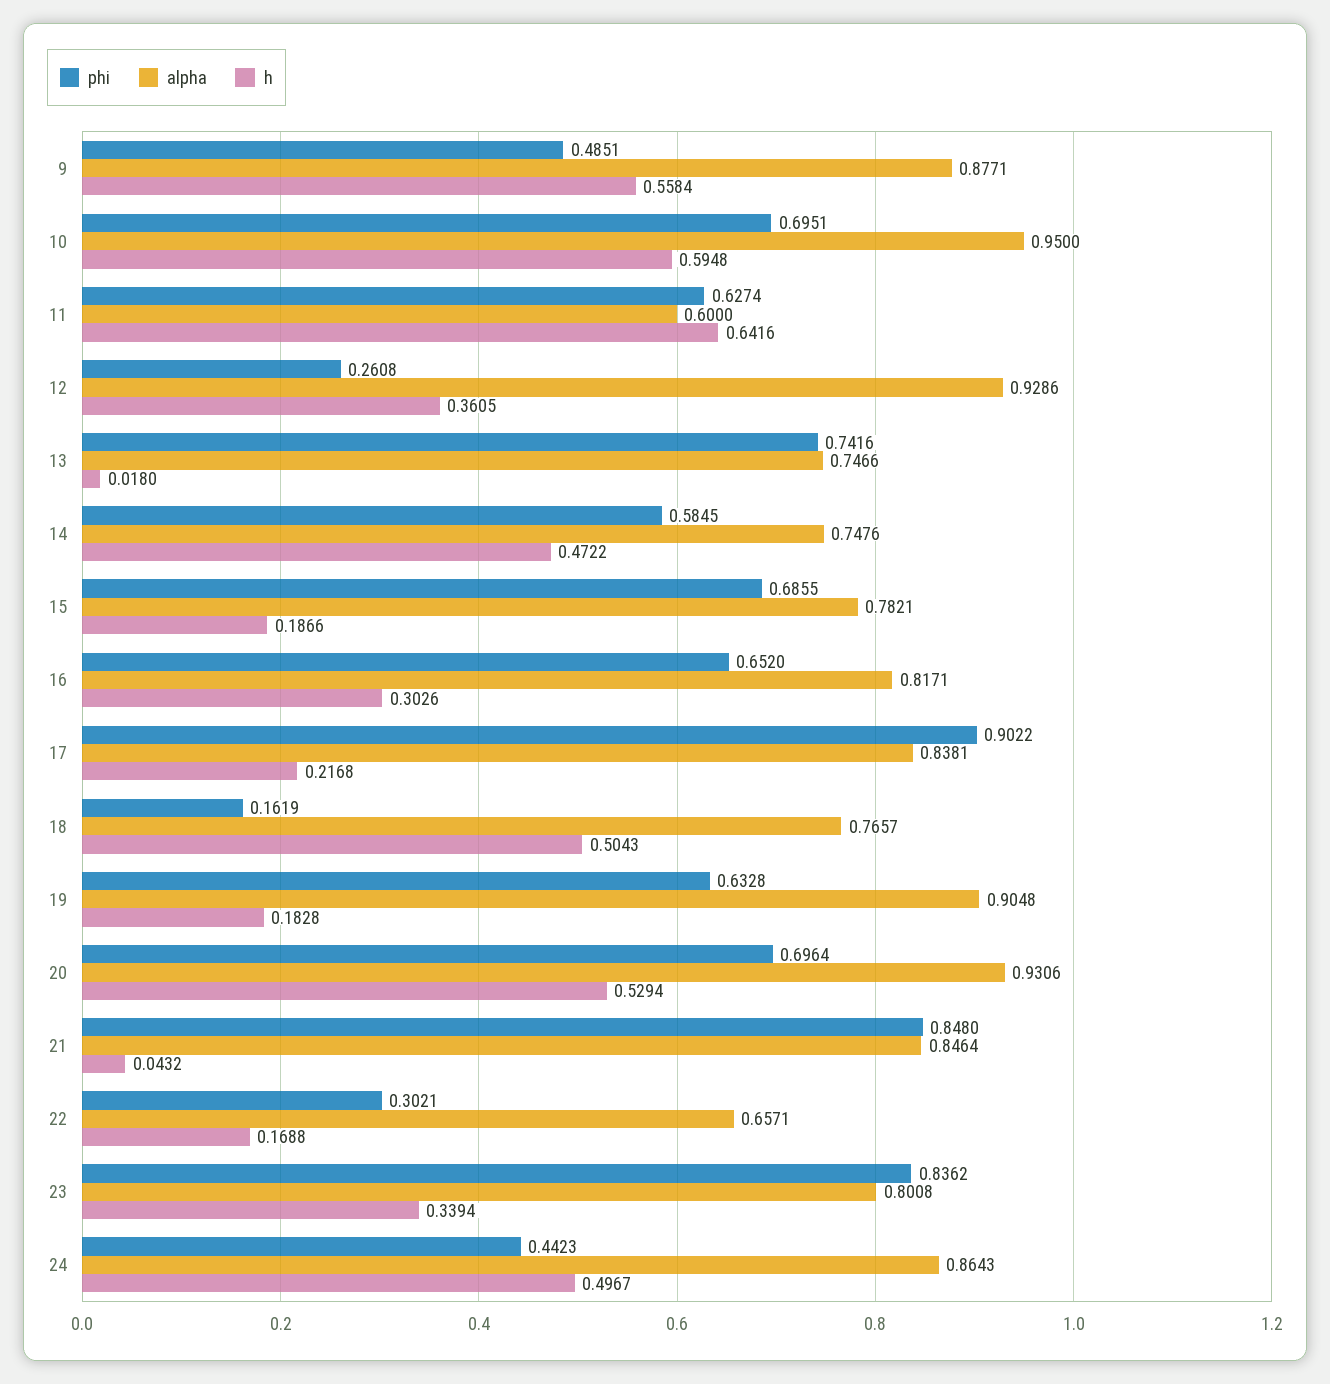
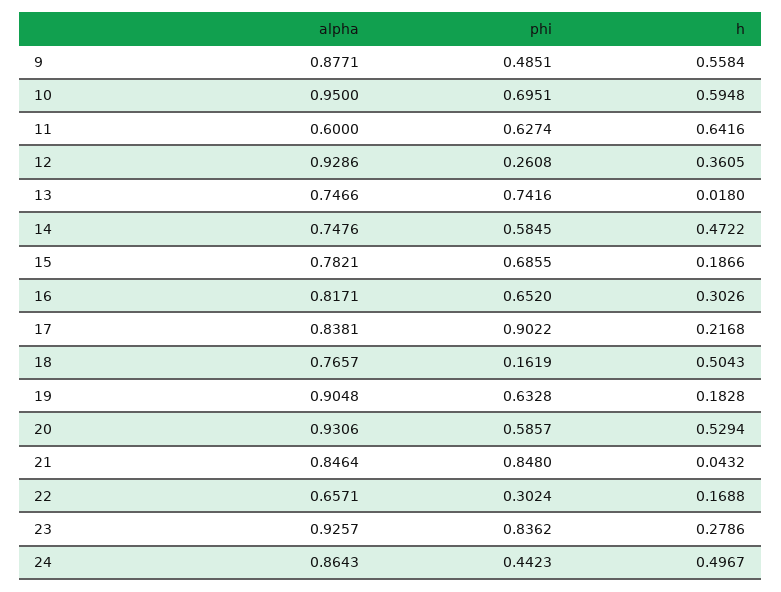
phi, 20: 0.6964 -> 0.5857
phi, 22: 0.3021 -> 0.3024
alpha, 23: 0.8008 -> 0.9257
h, 23: 0.3394 -> 0.2786

